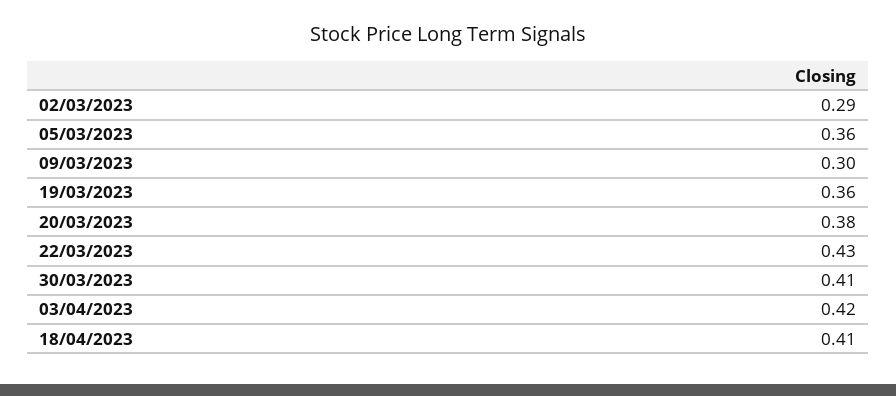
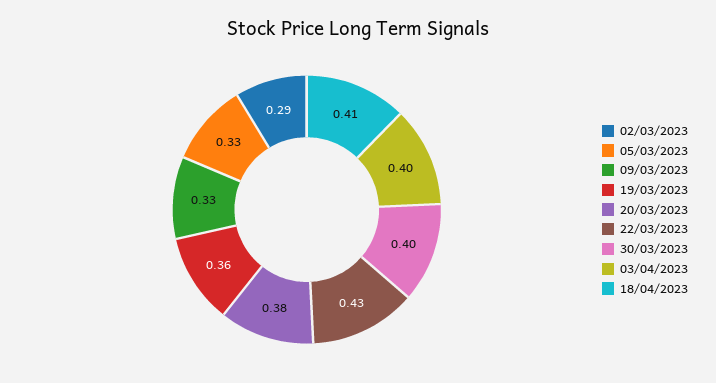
05/03/2023: 0.36 -> 0.33
09/03/2023: 0.3 -> 0.33
30/03/2023: 0.41 -> 0.4
03/04/2023: 0.42 -> 0.4

